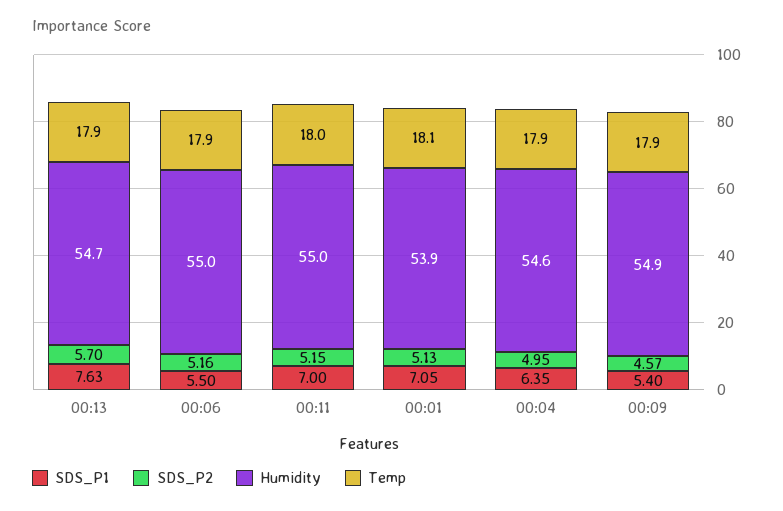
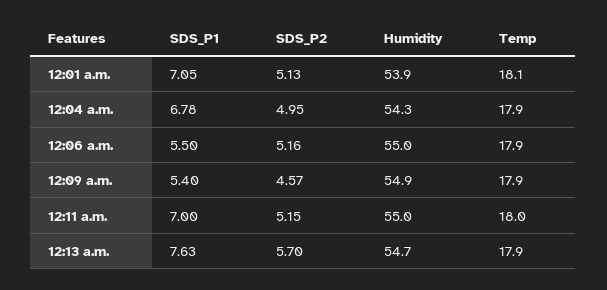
SDS_P1, 00:04: 6.35 -> 6.78
Humidity, 00:04: 54.6 -> 54.3

